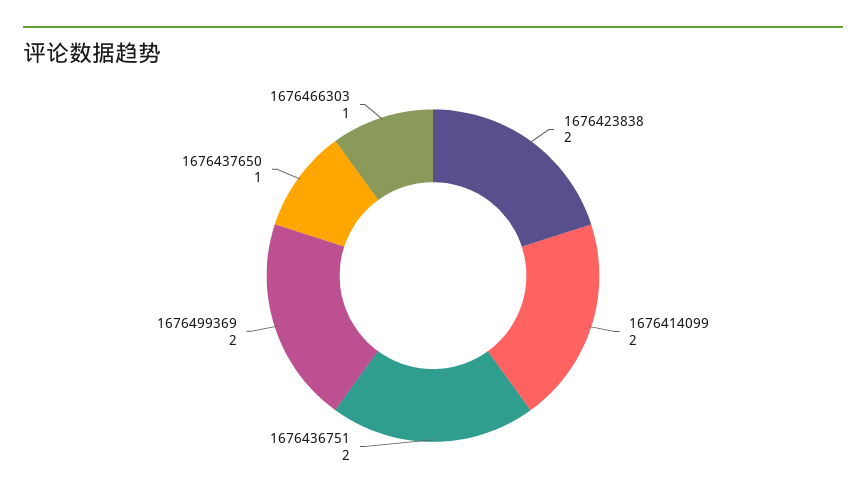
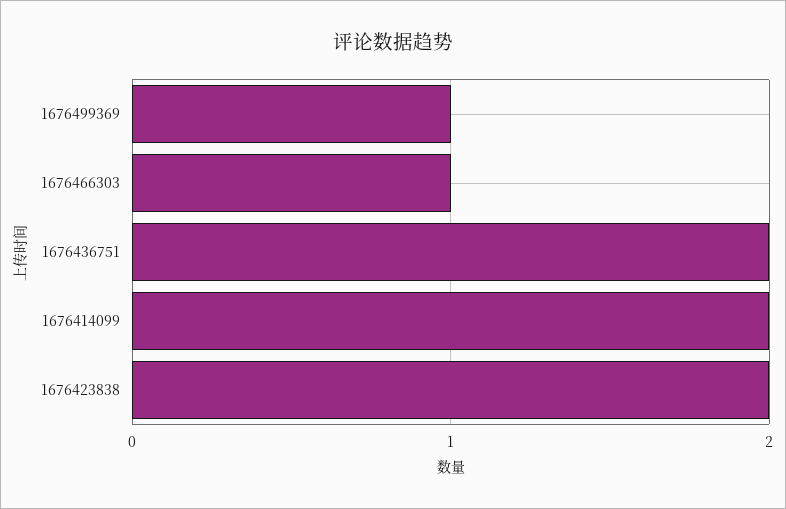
1676499369: 2 -> 1
1676437650: 1 -> none

